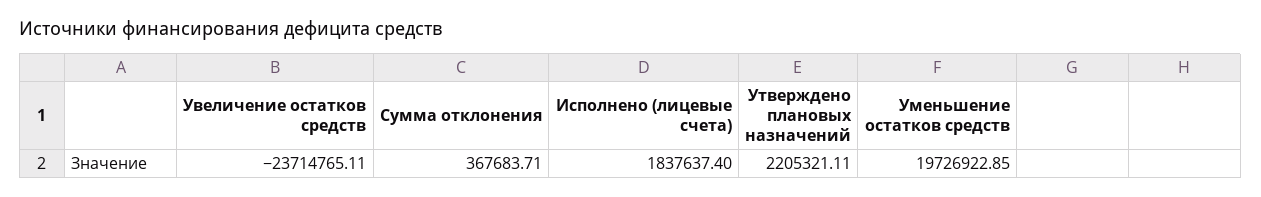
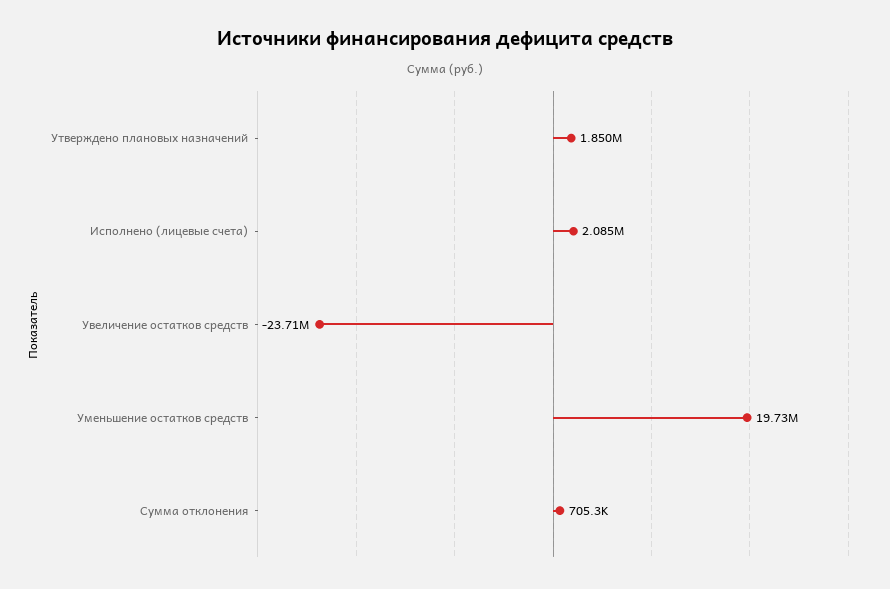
Сумма отклонения: 367683.71 -> 705300
Исполнено (лицевые счета): 1837637.4 -> 2085000
Утверждено плановых назначений: 2205321.11 -> 1850000

